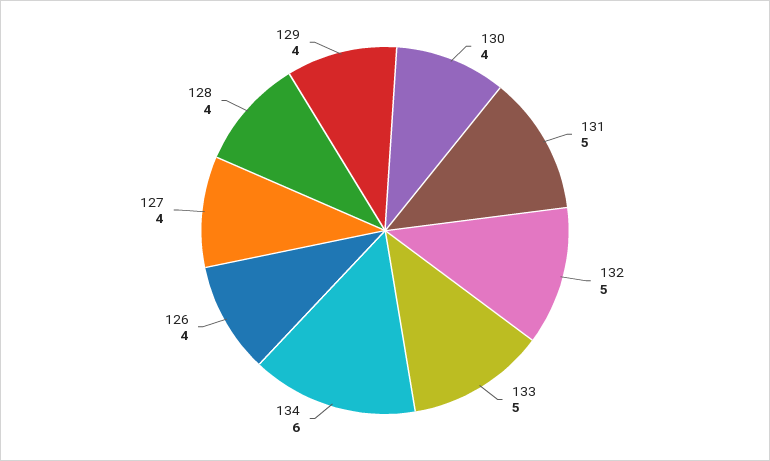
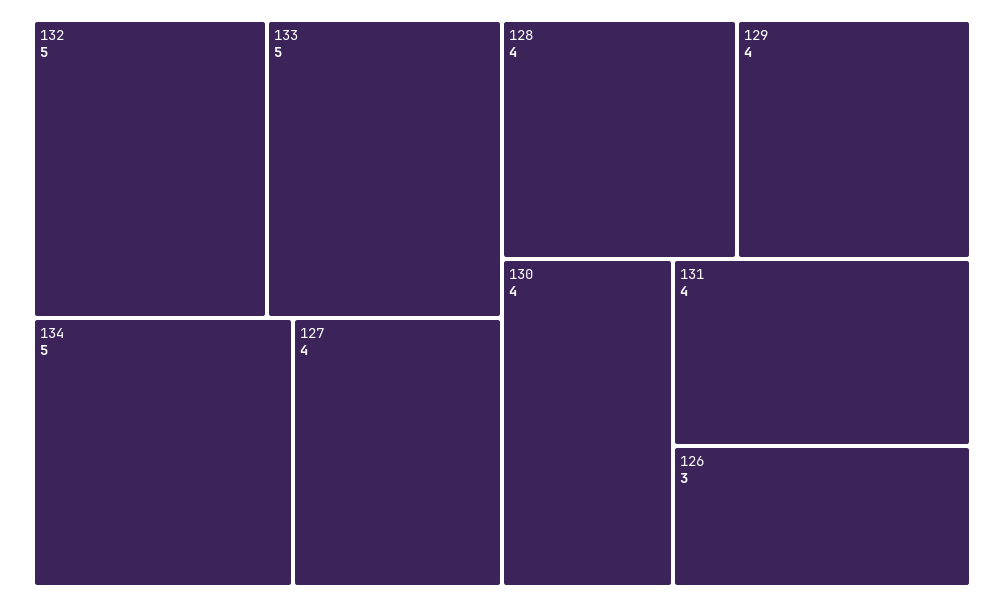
131: 5 -> 4
134: 6 -> 5
126: 4 -> 3

